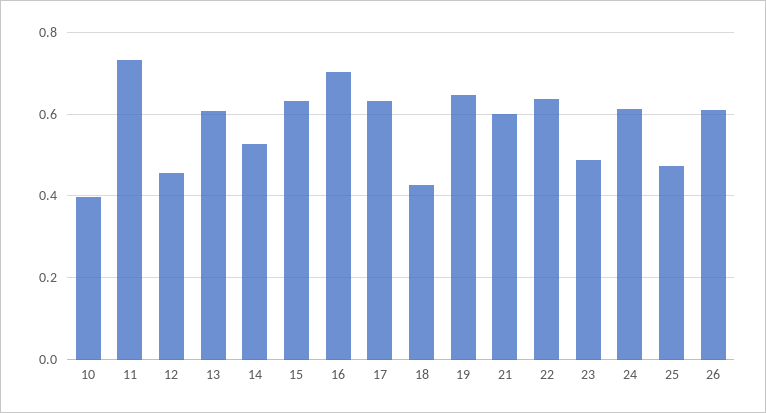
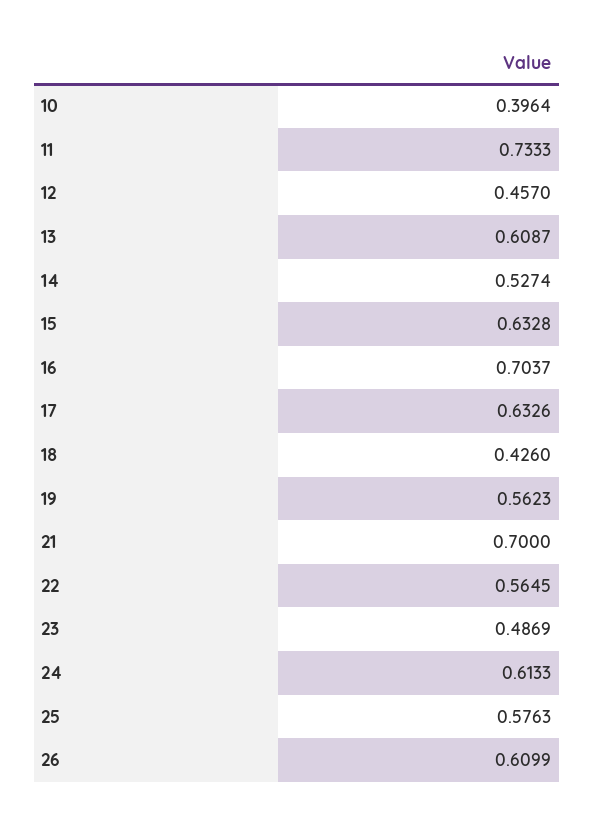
19: 0.64 -> 0.5623
21: 0.6 -> 0.7
22: 0.64 -> 0.5645
25: 0.48 -> 0.5763

